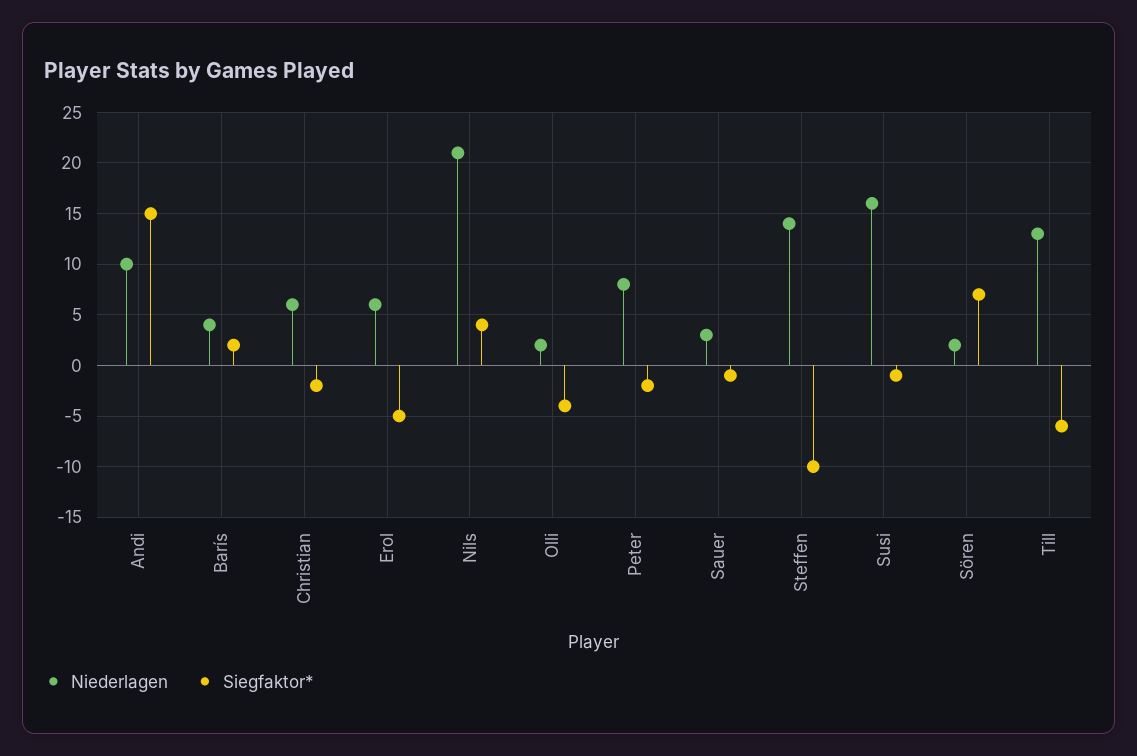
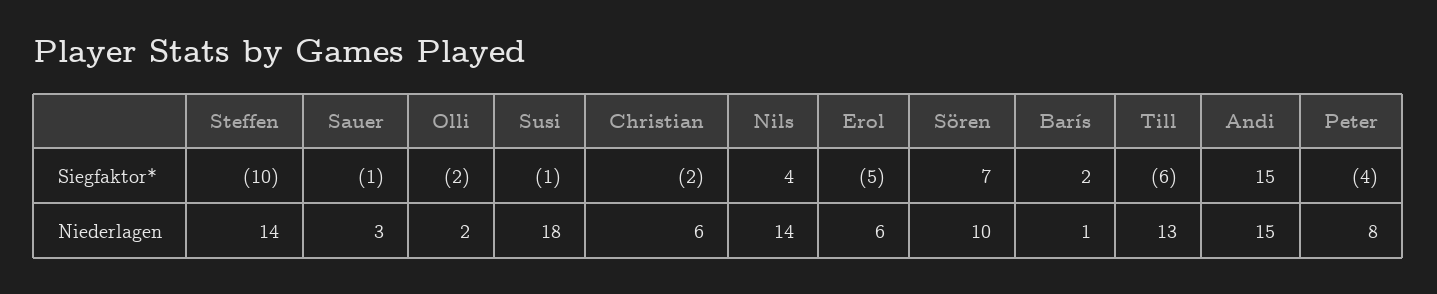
Niederlagen, Andi: 10 -> 15
Niederlagen, Barís: 4 -> 1
Niederlagen, Nils: 21 -> 14
Siegfaktor*, Olli: -4 -> -2
Siegfaktor*, Peter: -2 -> -4
Niederlagen, Susi: 16 -> 18
Niederlagen, Sören: 2 -> 10

